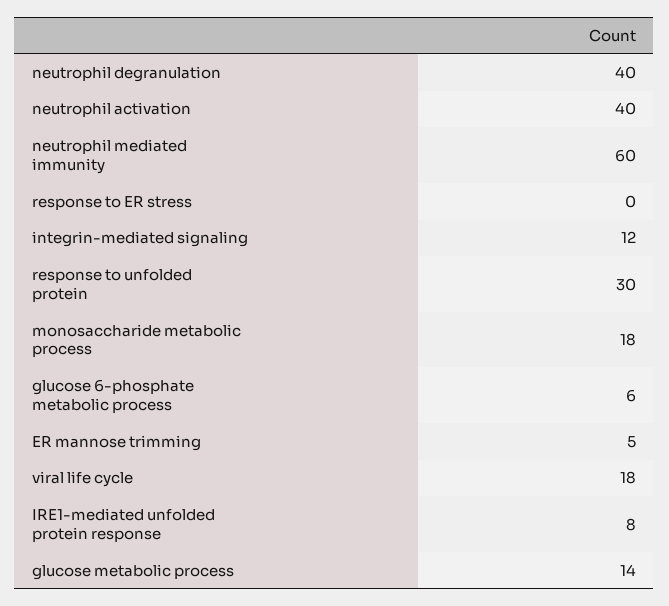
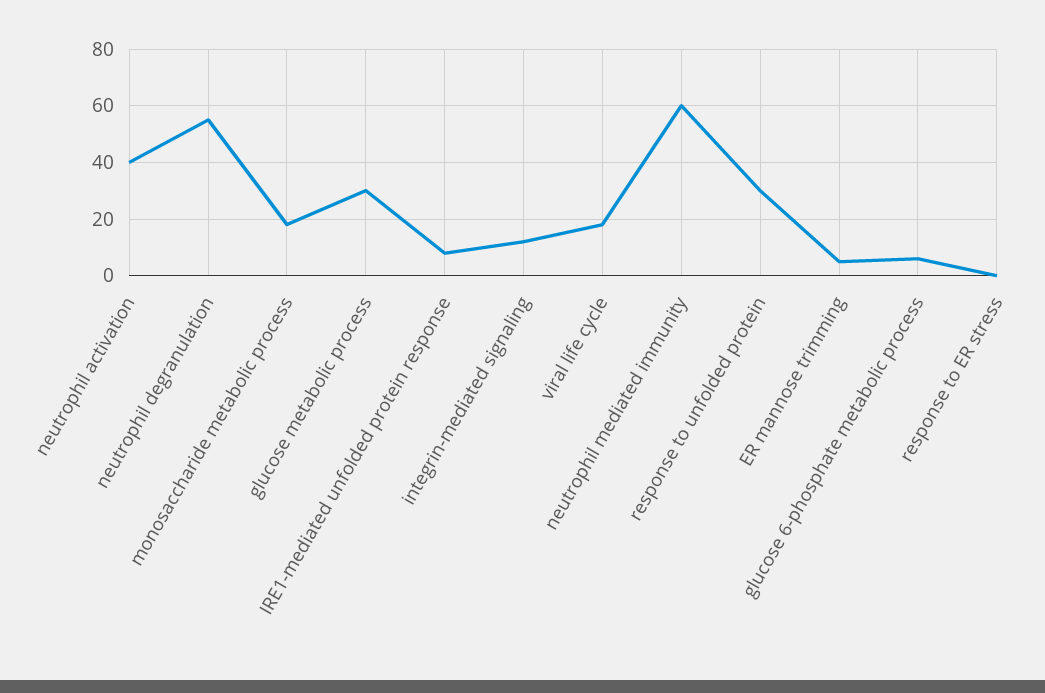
neutrophil degranulation: 40 -> 55
glucose metabolic process: 14 -> 30

